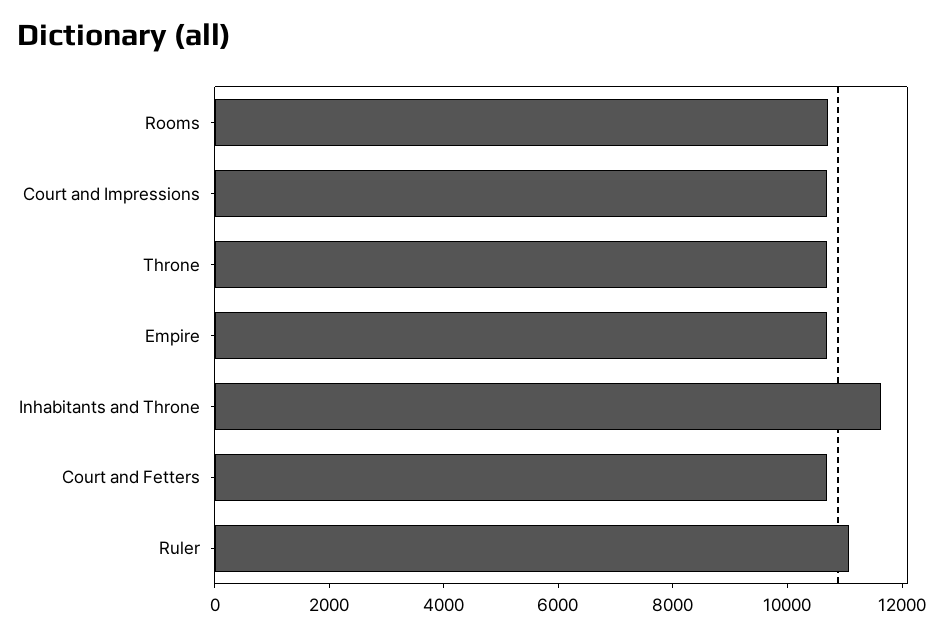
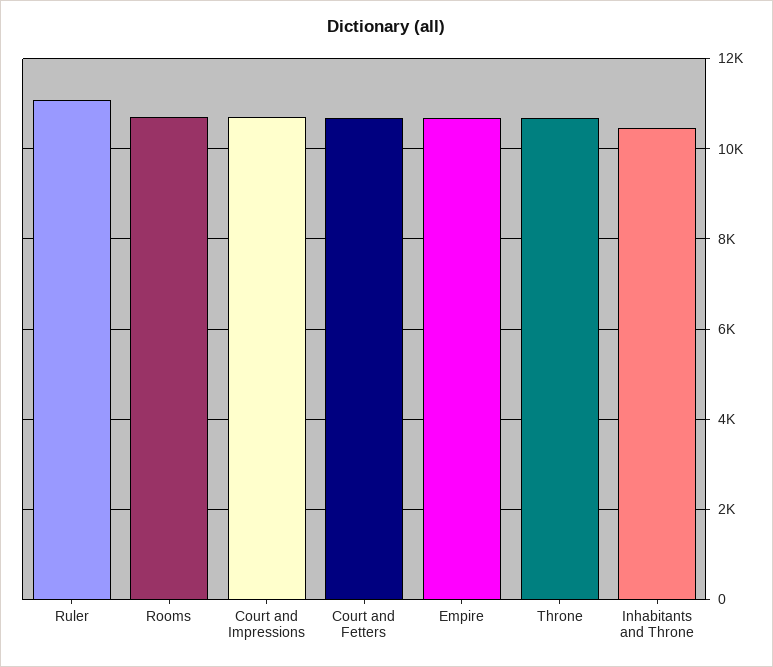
Inhabitants and Throne: 11500 -> 10400

